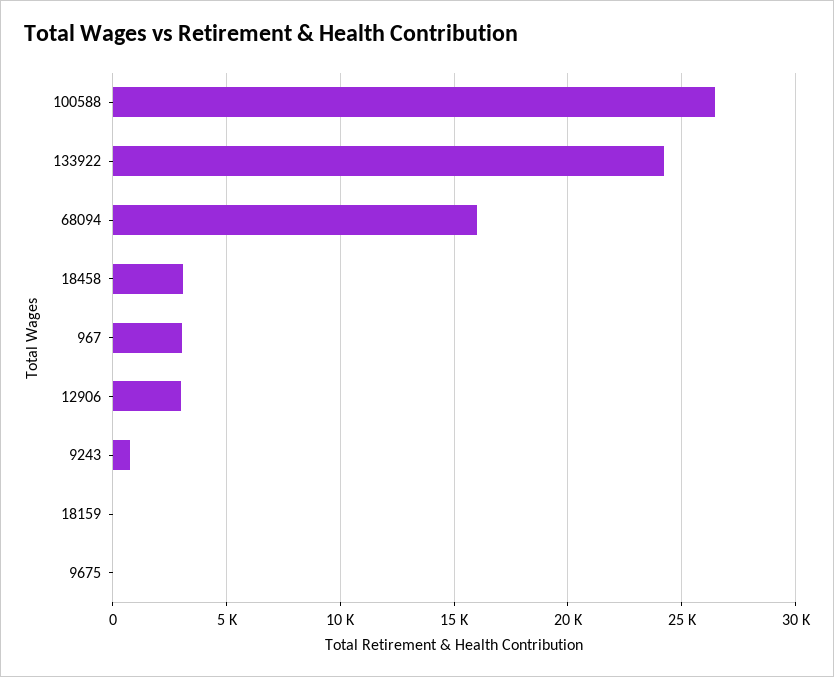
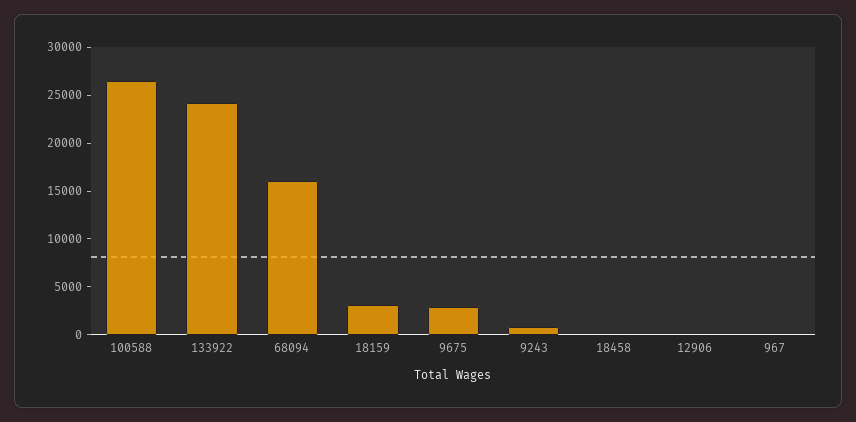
18458: 3000 -> 0
967: 3000 -> 0
12906: 3000 -> 0
18159: 0 -> 3000
9675: 0 -> 3000

